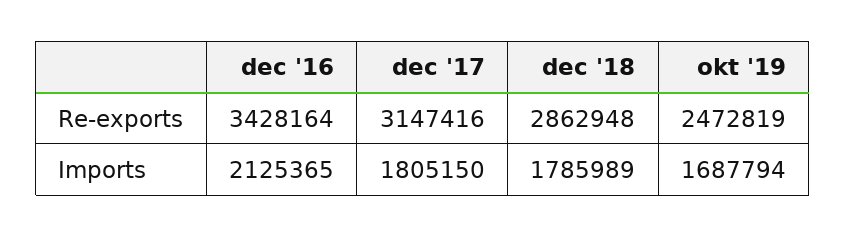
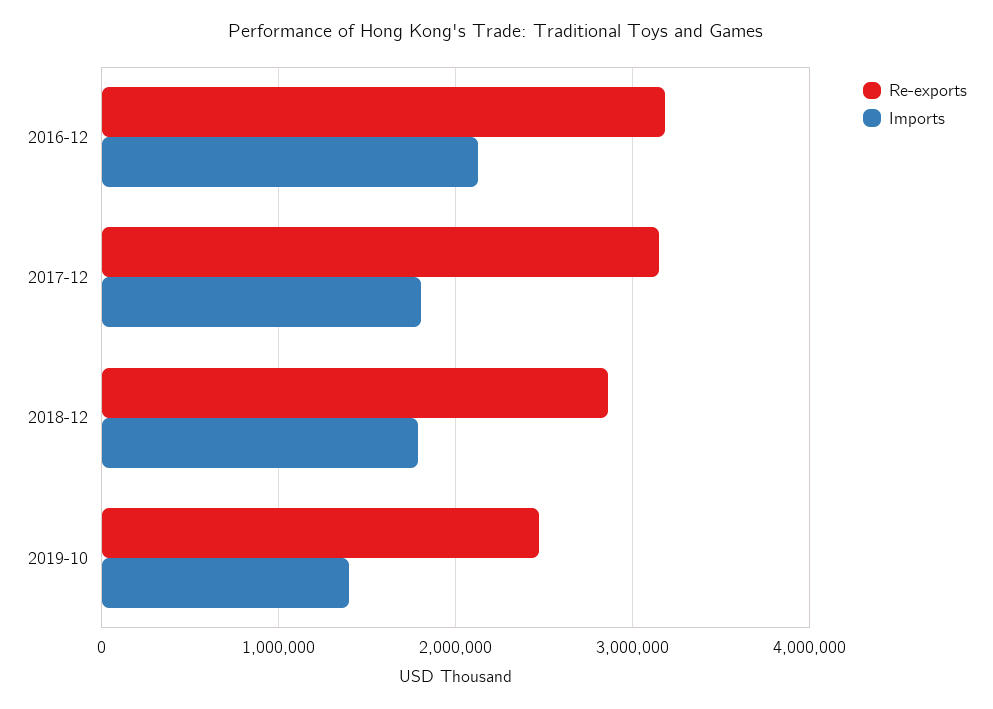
Re-exports, dec '16: 3428164 -> 3200000
Imports, okt '19: 1687794 -> 1400000

